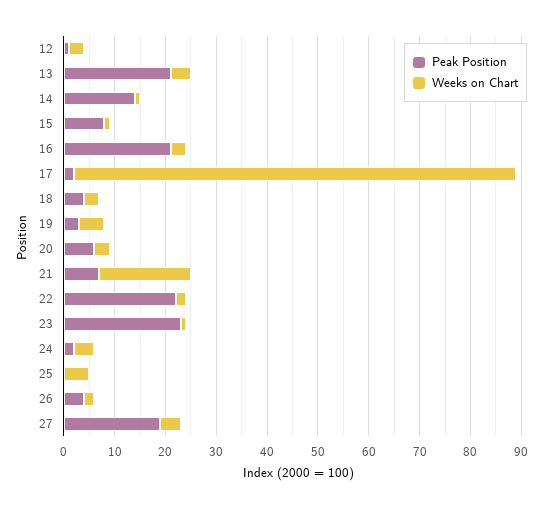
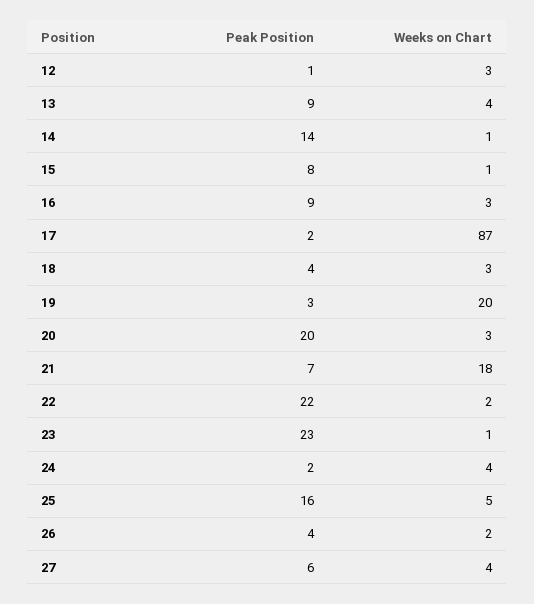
Peak Position, 13: 20 -> 9
Peak Position, 16: 20 -> 9
Weeks on Chart, 19: 5 -> 20
Peak Position, 20: 5 -> 20
Peak Position, 25: 0 -> 16
Peak Position, 27: 20 -> 6

